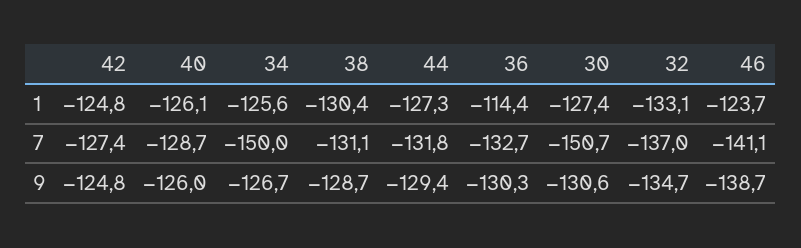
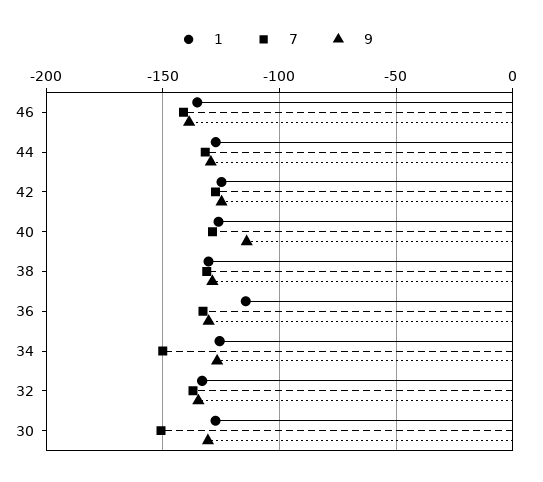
1, 46: -123.7 -> -135
9, 40: -126 -> -115

